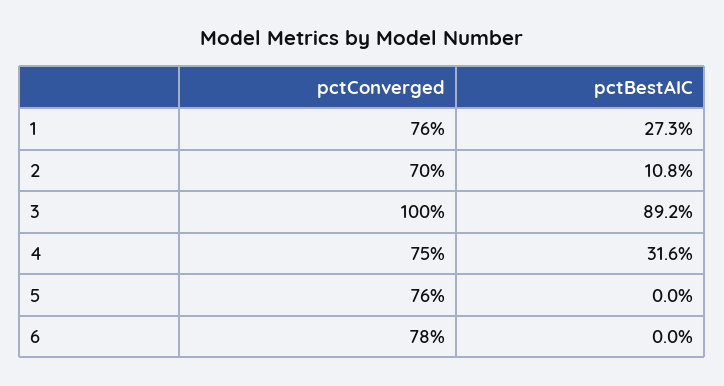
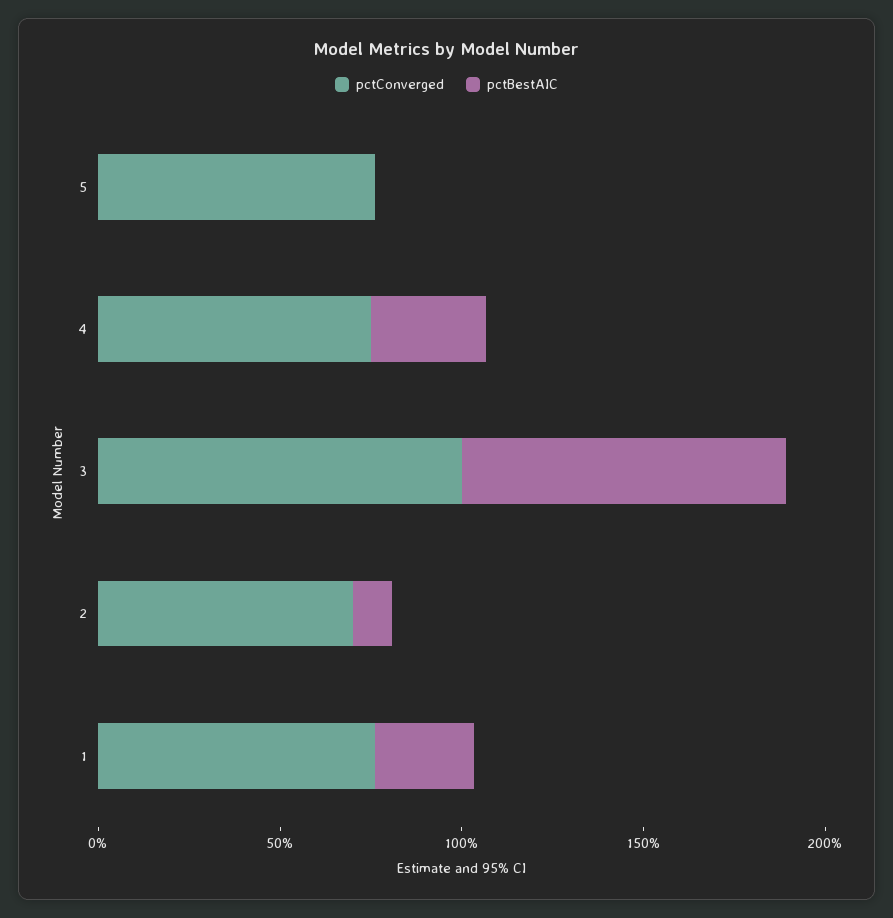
pctConverged, 6: 78 -> none
pctBestAIC, 6: 0 -> none

